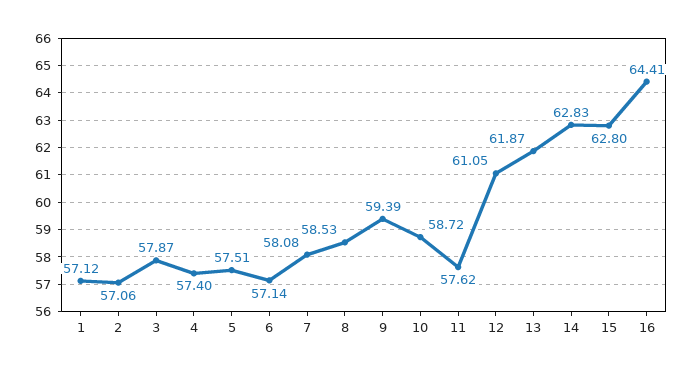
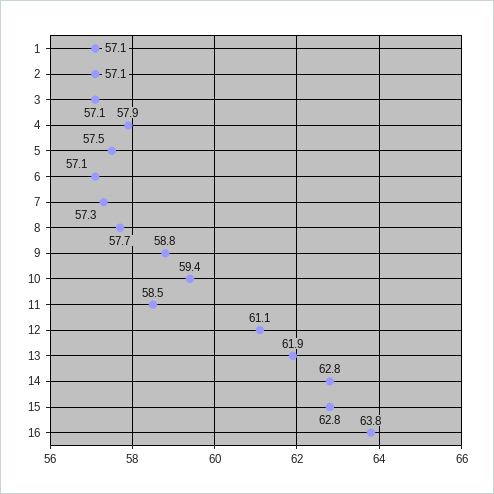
3: 57.87 -> 57.1
4: 57.4 -> 57.9
7: 58.08 -> 57.3
8: 58.53 -> 57.7
9: 59.39 -> 58.8
10: 58.72 -> 59.4
11: 57.62 -> 58.5
16: 64.41 -> 63.8

